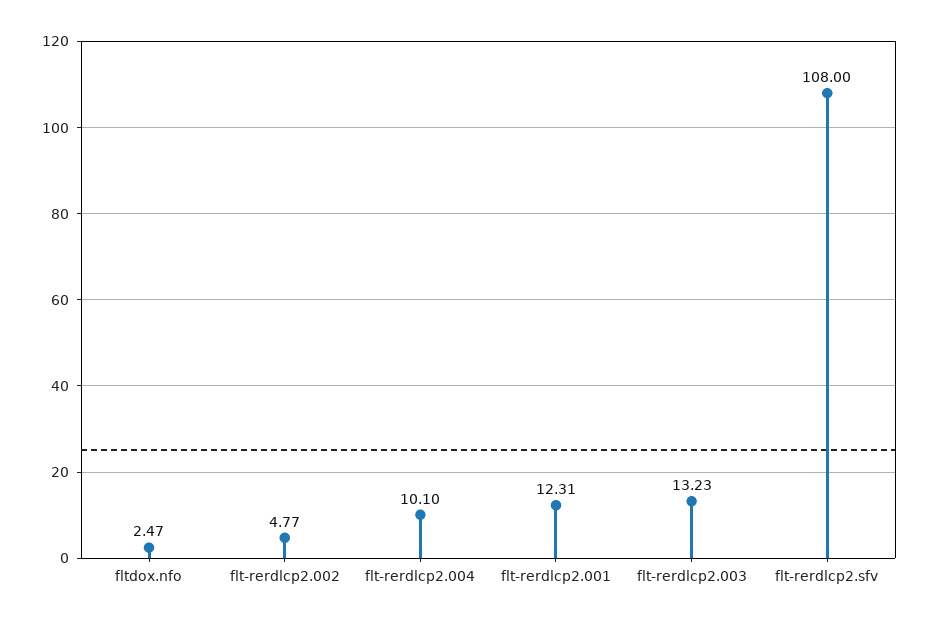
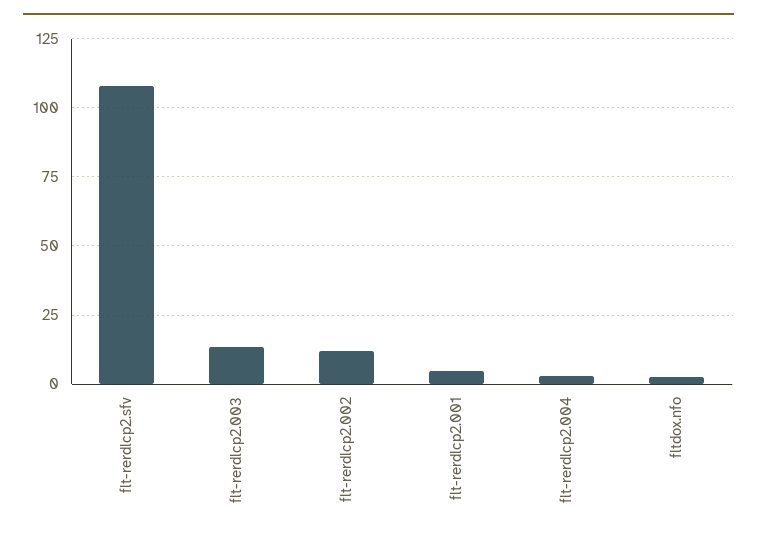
flt-rerdlcp2.002: 4.77 -> 12.5
flt-rerdlcp2.004: 10.1 -> 2.5
flt-rerdlcp2.001: 12.31 -> 5

